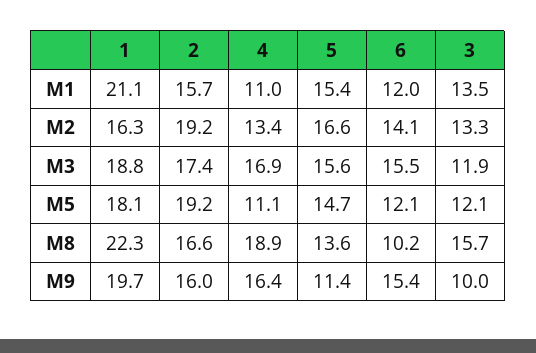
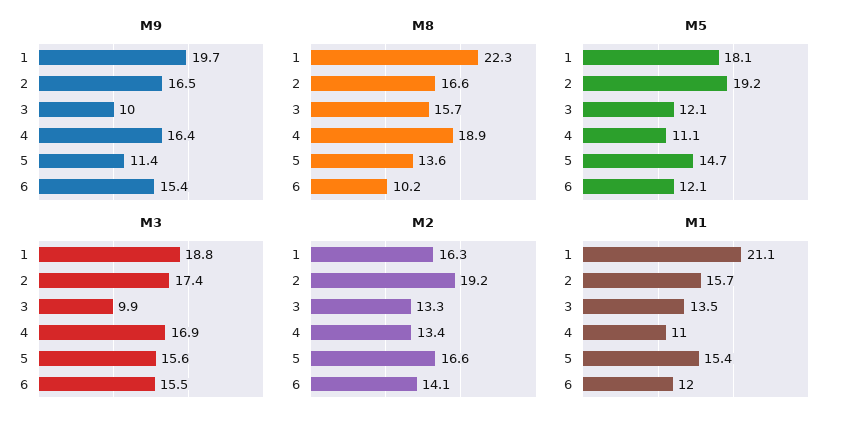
M3, 3: 11.9 -> 9.9
M9, 2: 16 -> 16.5

